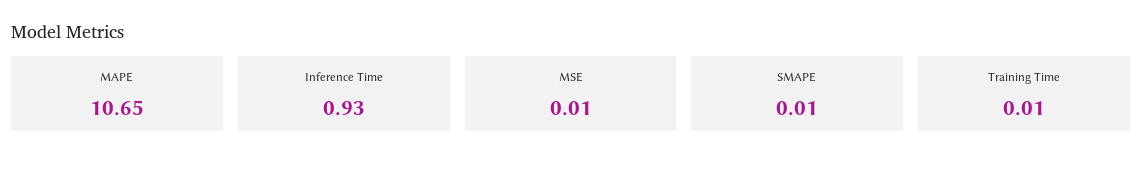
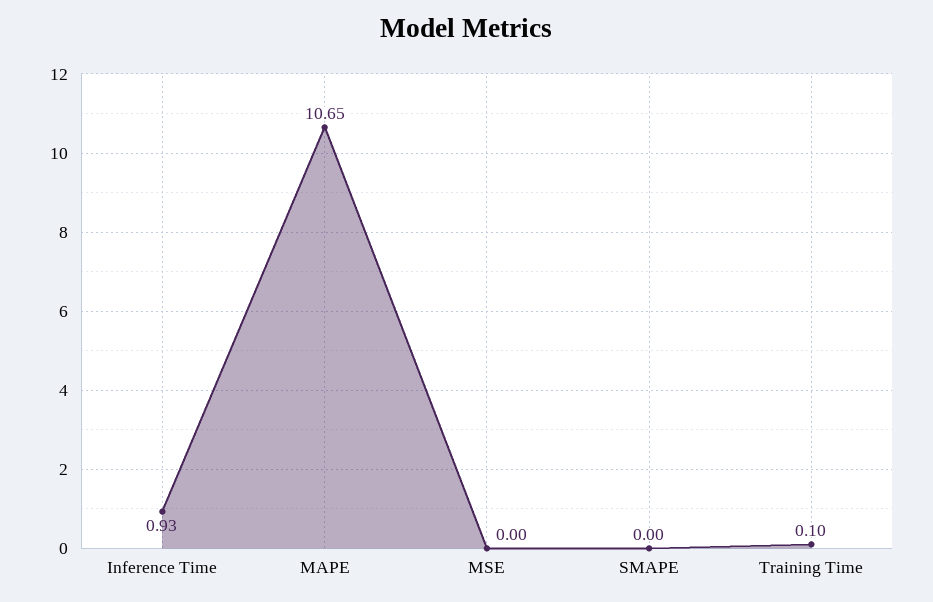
MSE: 0.01 -> 0
SMAPE: 0.01 -> 0
Training Time: 0.01 -> 0.1

